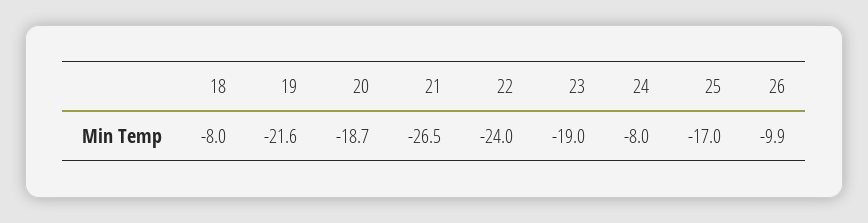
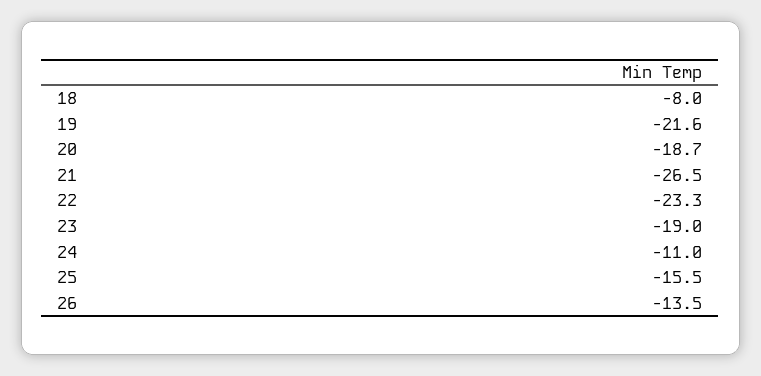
22: -24 -> -23.3
24: -8 -> -11
25: -17 -> -15.5
26: -9.9 -> -13.5

